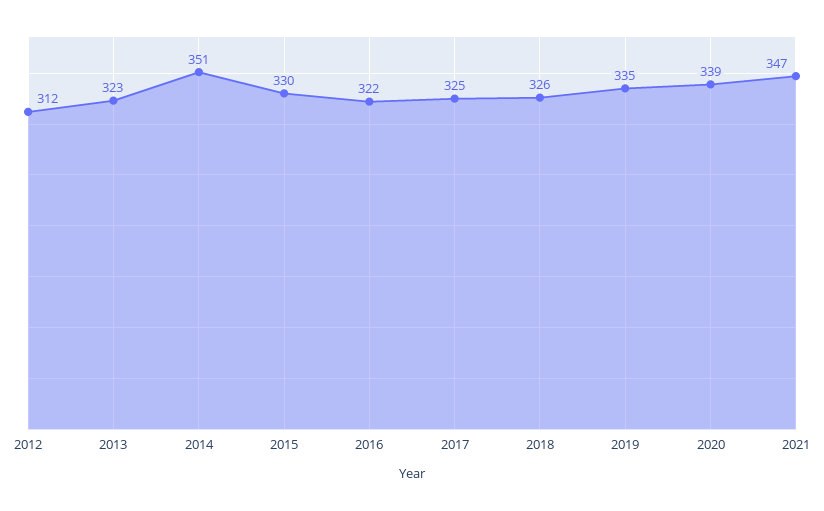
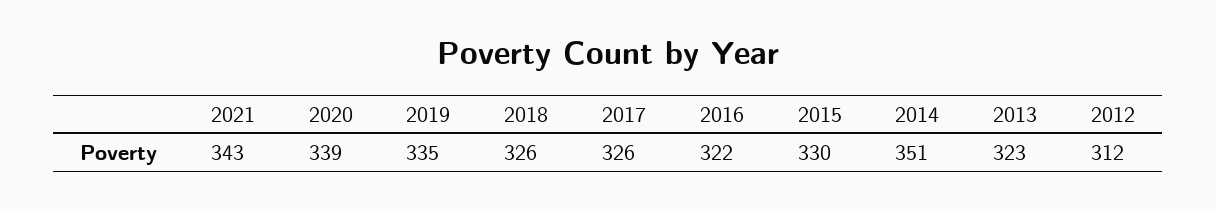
2017: 325 -> 326
2021: 347 -> 343

